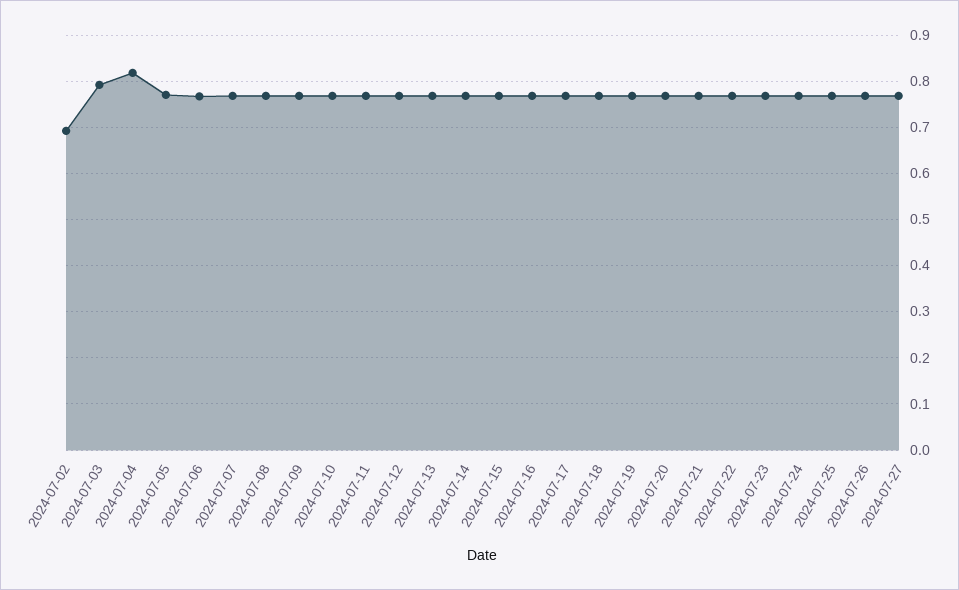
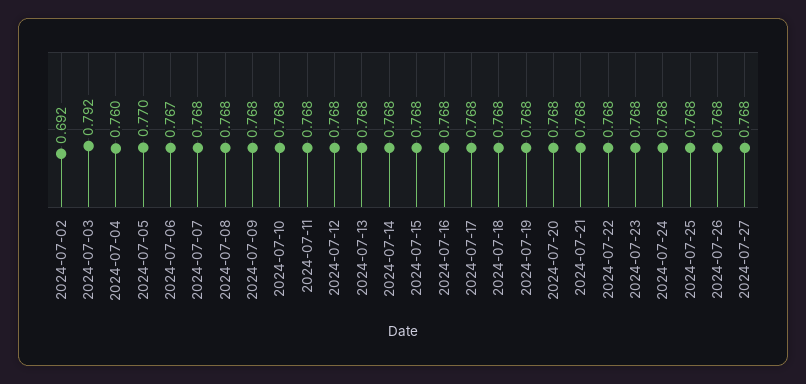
2024-07-04: 0.82 -> 0.76

